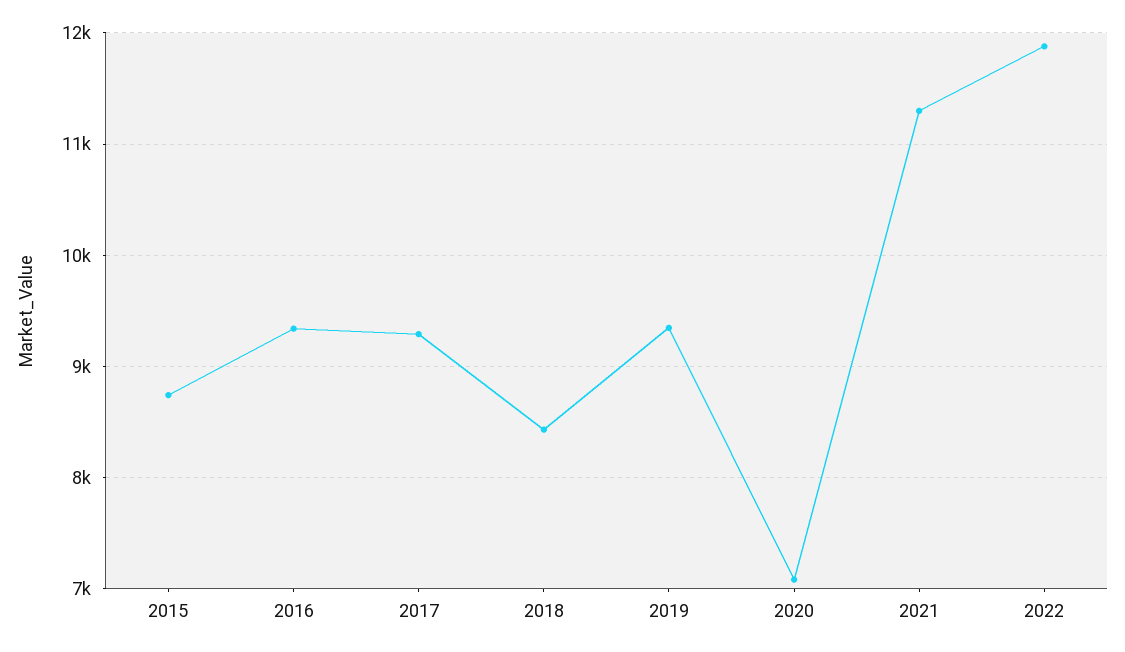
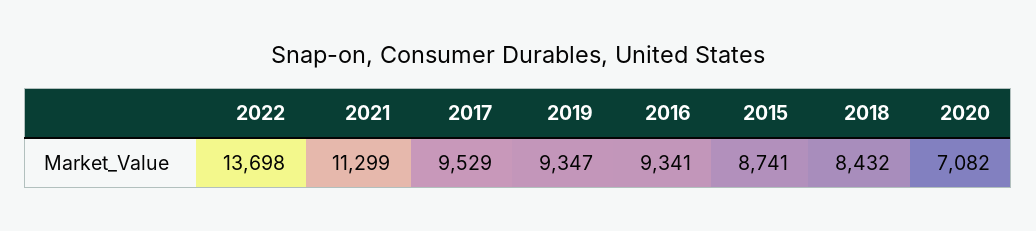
2017: 9300 -> 9529
2022: 11900 -> 13698

